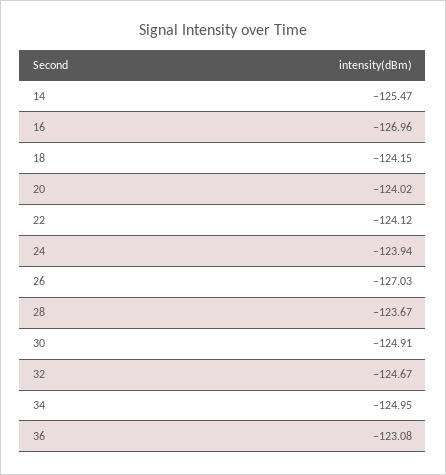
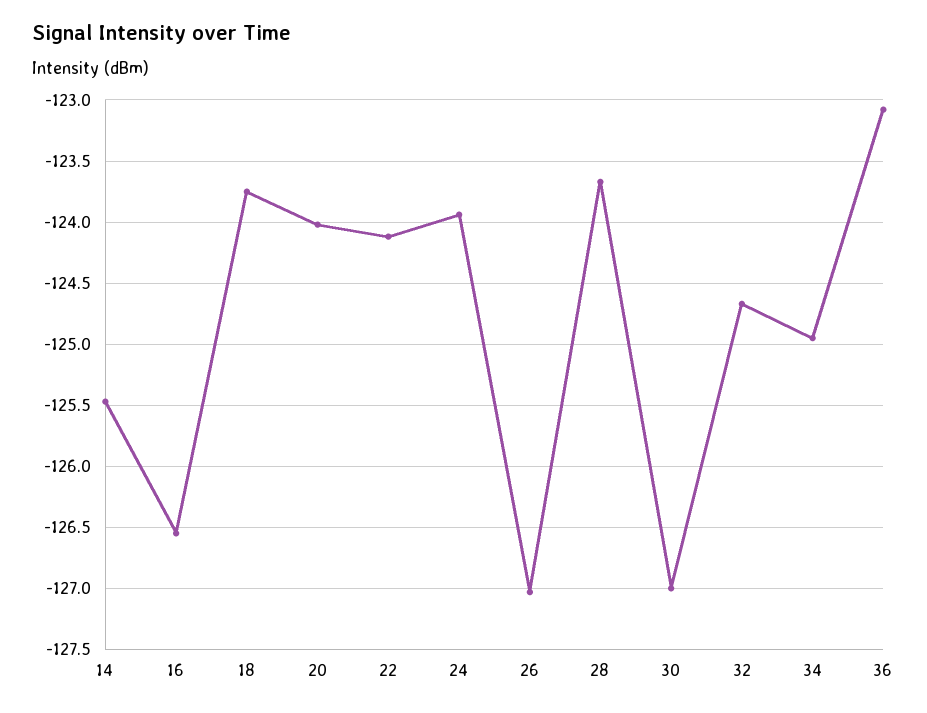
16: -126.96 -> -126.55
18: -124.15 -> -123.75
30: -124.91 -> -127

